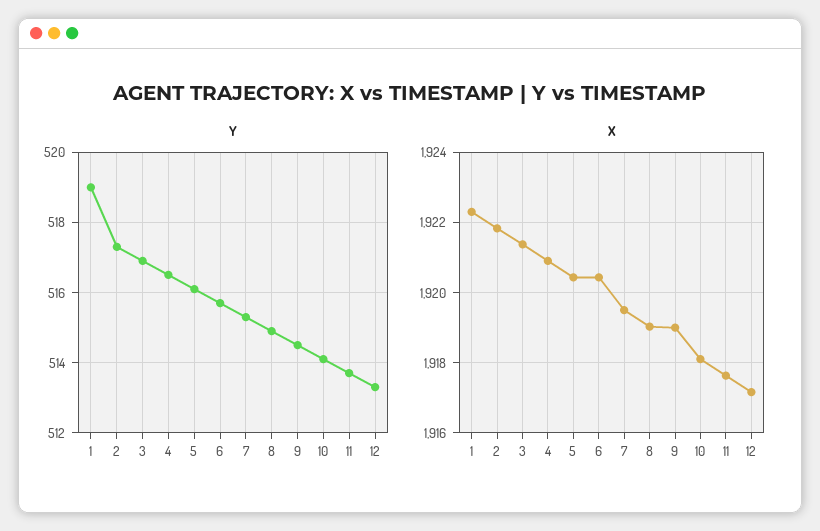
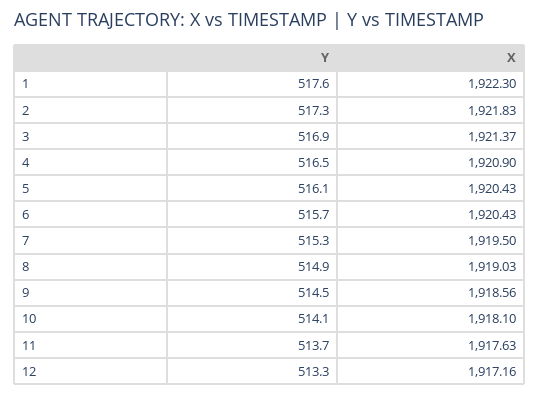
Y, 1: 519 -> 517.6
X, 9: 1919 -> 1918.56

